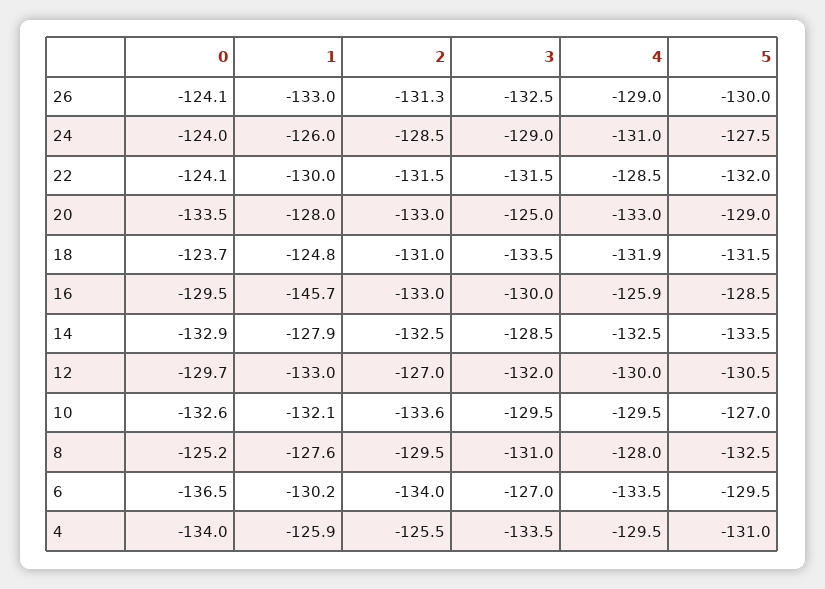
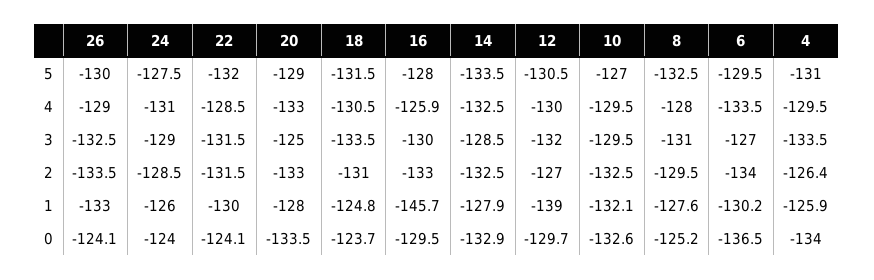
2, 26: -131.3 -> -133.5
4, 18: -131.9 -> -130.5
5, 16: -128.5 -> -128
1, 12: -133 -> -139
2, 10: -133.6 -> -132.5
2, 4: -125.5 -> -126.4

